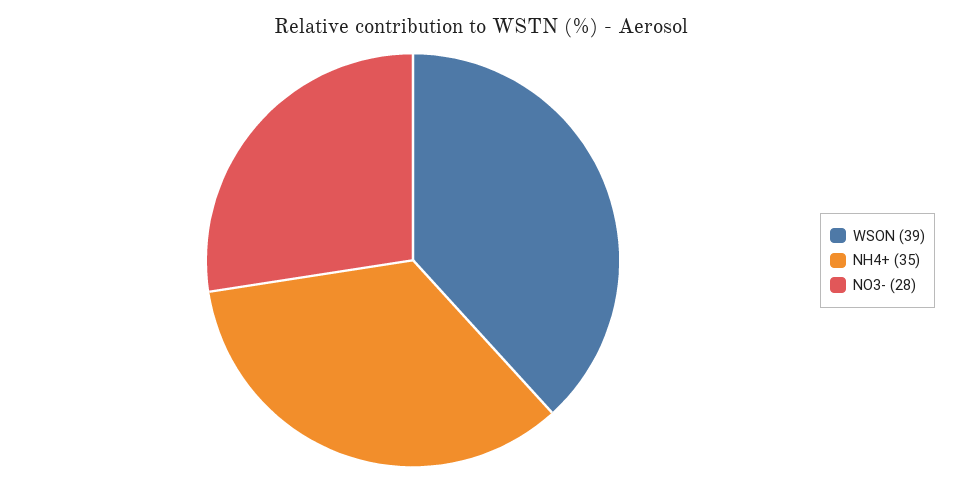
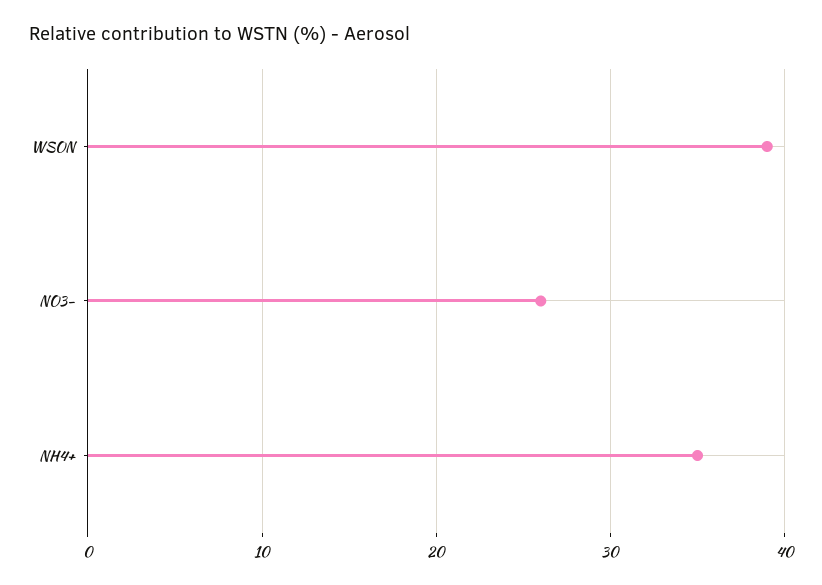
NO3-: 28 -> 26

